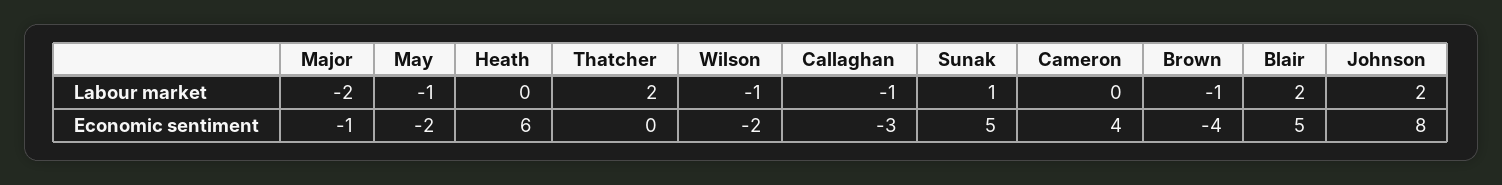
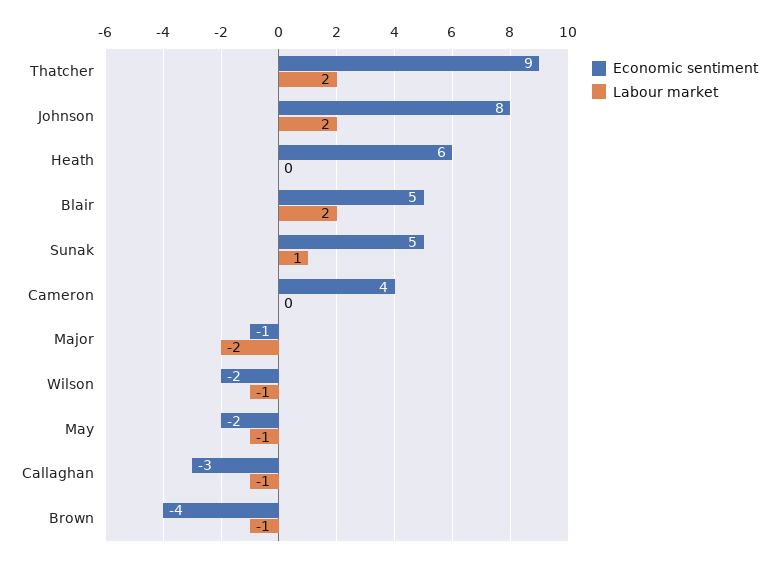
Economic sentiment, Thatcher: 0 -> 9

